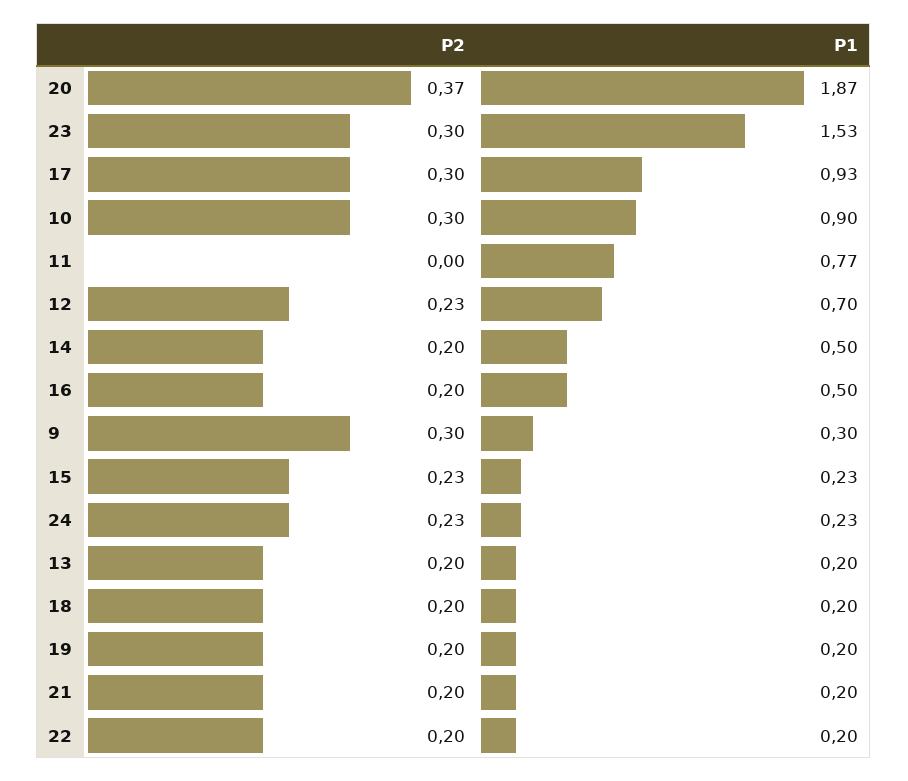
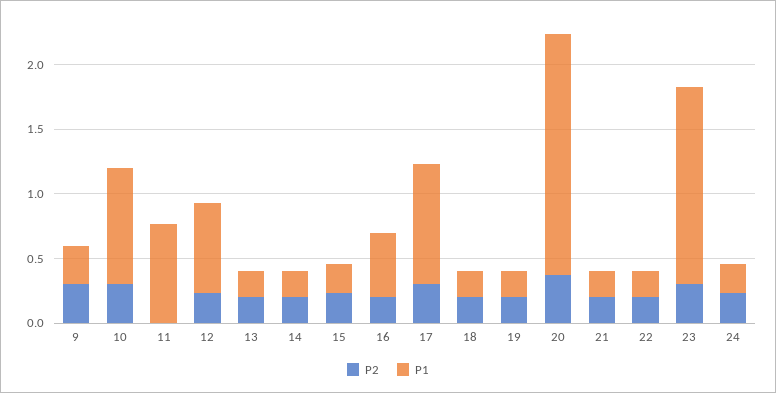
P1, 14: 0.5 -> 0.2

